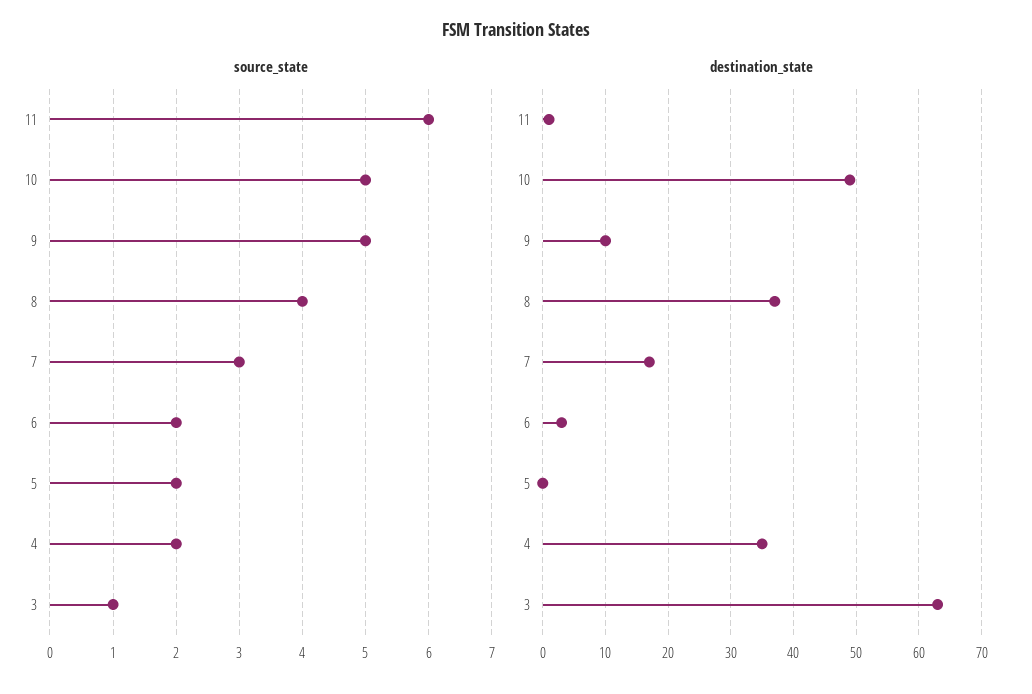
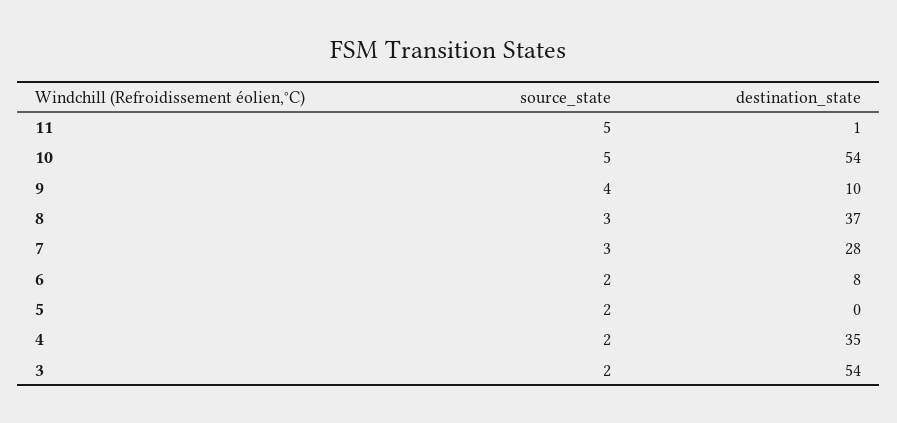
source_state, 11: 6 -> 5
source_state, 9: 5 -> 4
source_state, 8: 4 -> 3
source_state, 3: 1 -> 2
destination_state, 10: 49 -> 54
destination_state, 7: 17 -> 28
destination_state, 6: 3 -> 8
destination_state, 3: 63 -> 54

